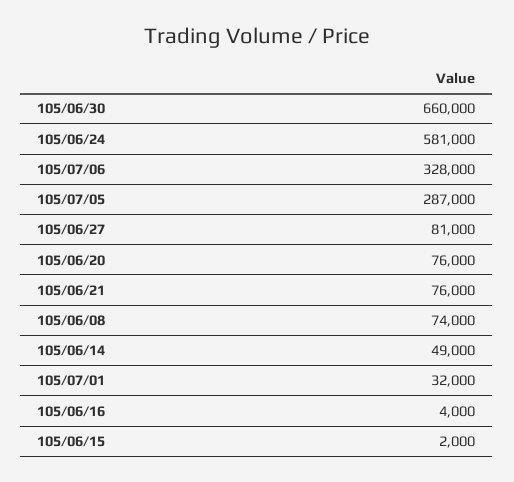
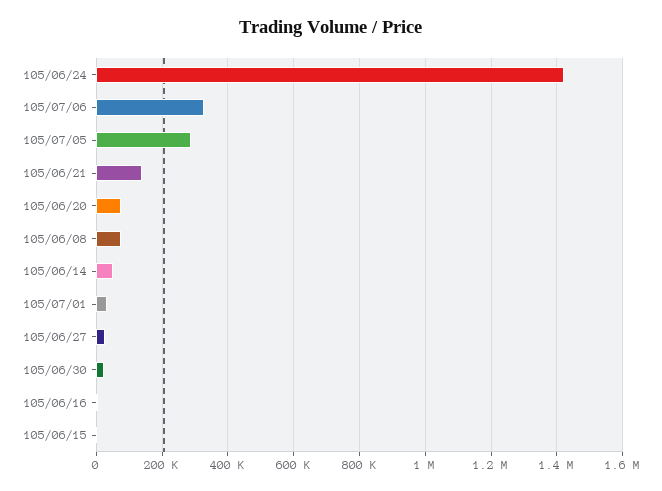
105/06/30: 660000 -> 20000
105/06/24: 581000 -> 1420000
105/06/27: 81000 -> 20000
105/06/21: 76000 -> 140000

